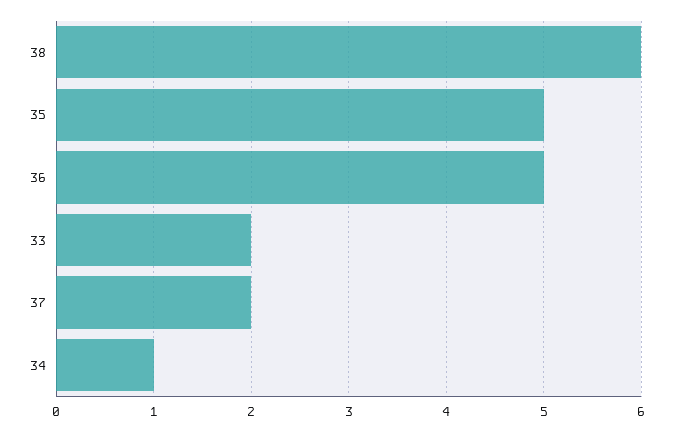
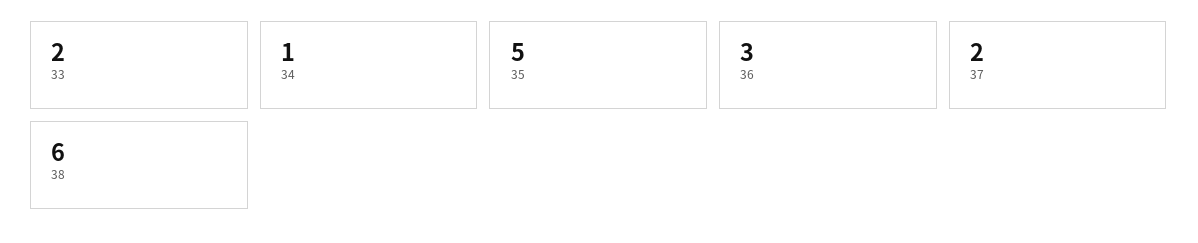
36: 5 -> 3

